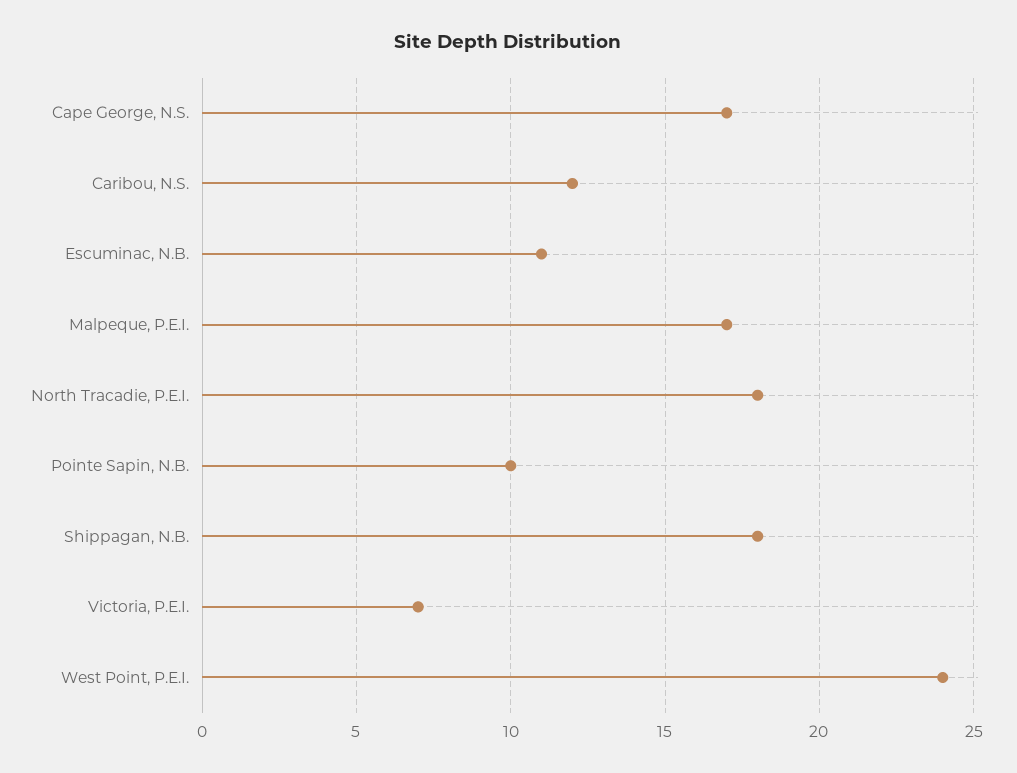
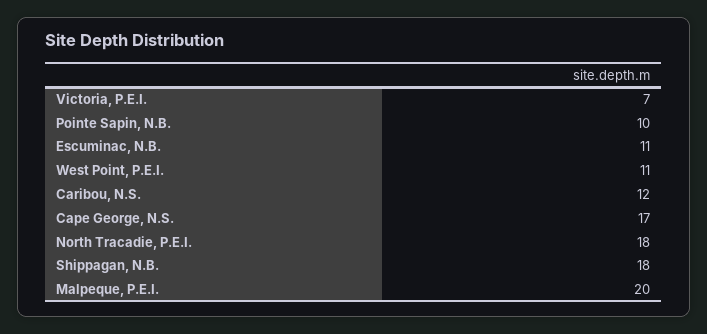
Malpeque, P.E.I.: 17 -> 20
West Point, P.E.I.: 24 -> 11

